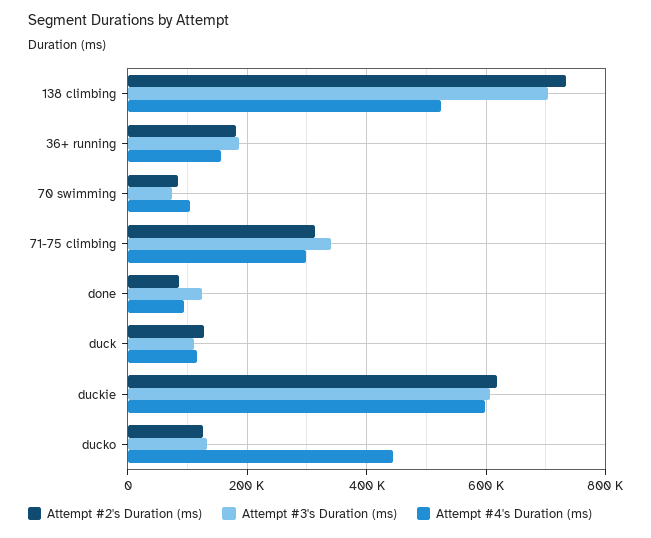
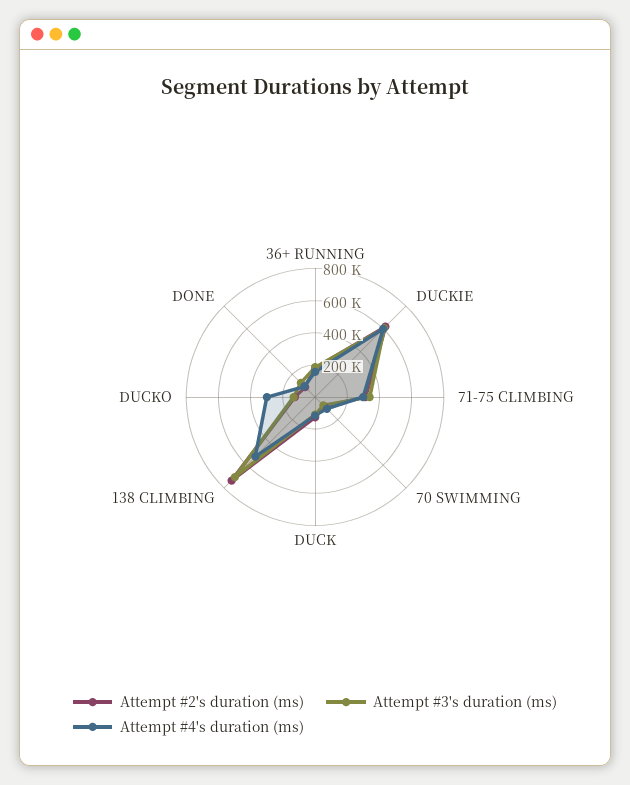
Attempt #4's Duration (ms), ducko: 440000 -> 300000

